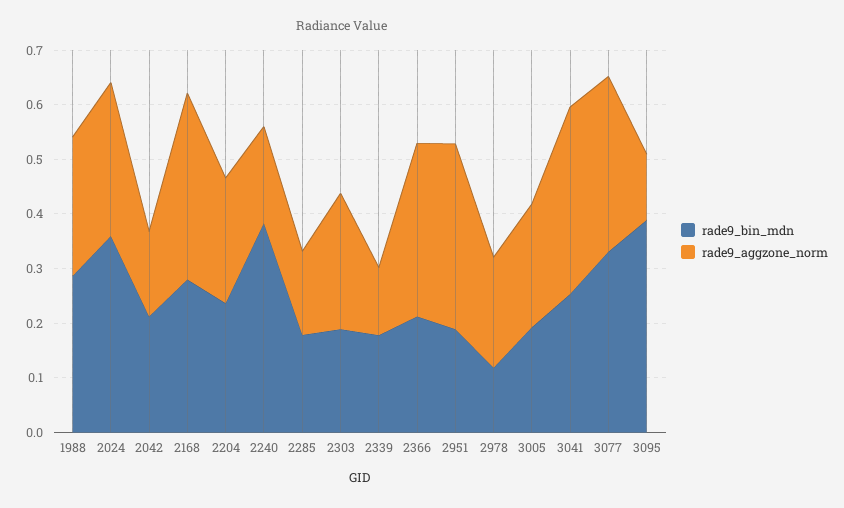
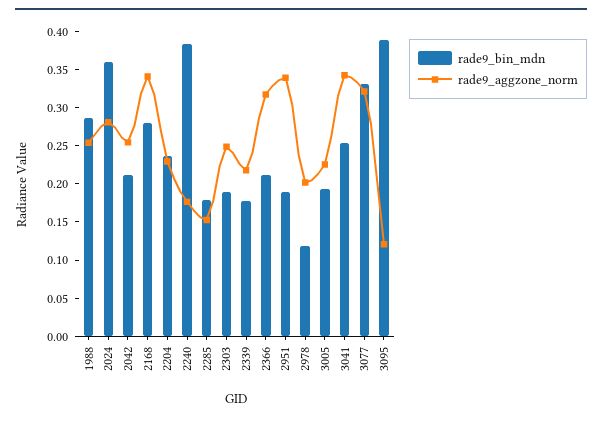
rade9_aggzone_norm, 2042: 0.16 -> 0.25
rade9_aggzone_norm, 2339: 0.12 -> 0.225

